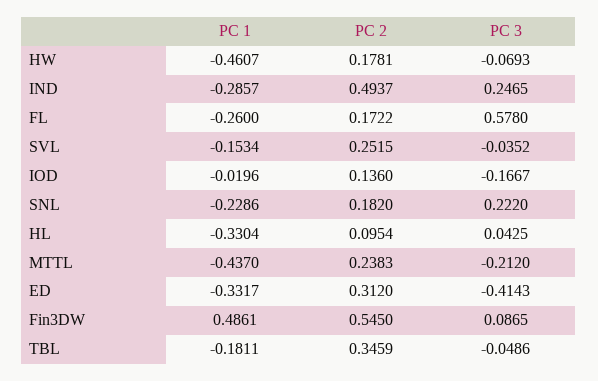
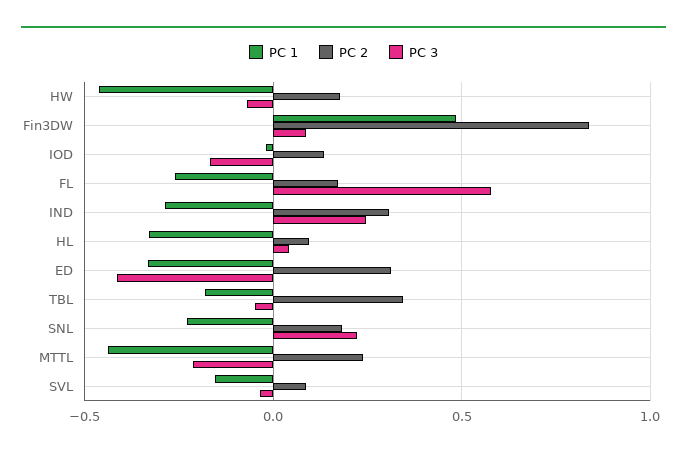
PC 2, IND: 0.4937 -> 0.3
PC 2, SVL: 0.2515 -> 0.1
PC 2, Fin3DW: 0.545 -> 0.85

